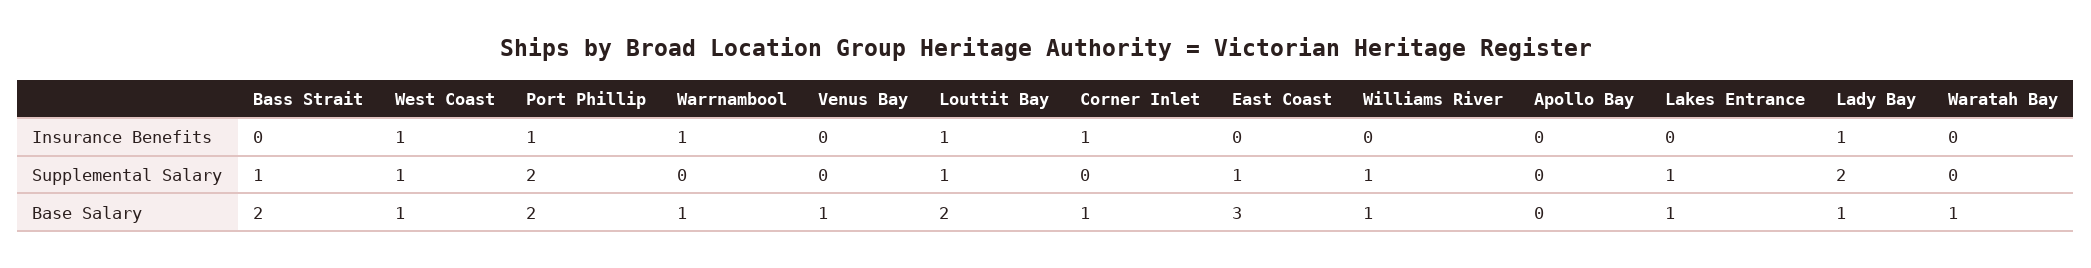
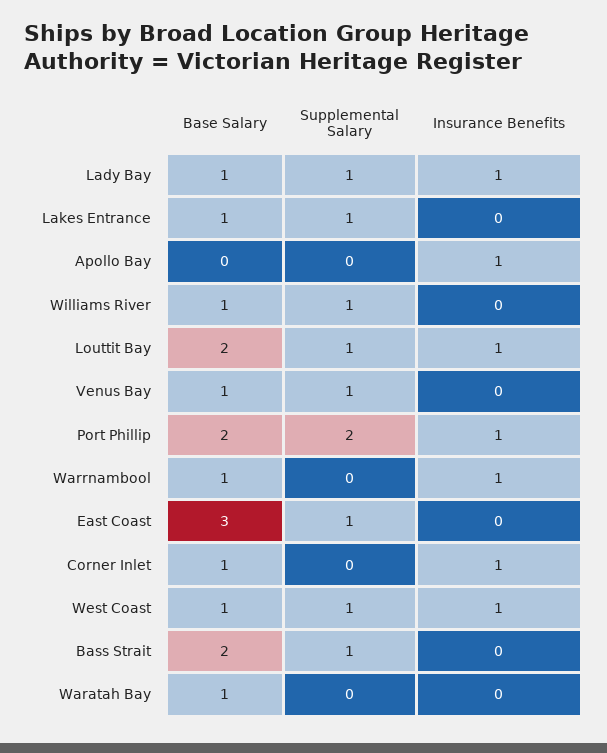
Apollo Bay, Insurance Benefits: 0 -> 1
Venus Bay, Supplemental Salary: 0 -> 1
Lady Bay, Supplemental Salary: 2 -> 1

